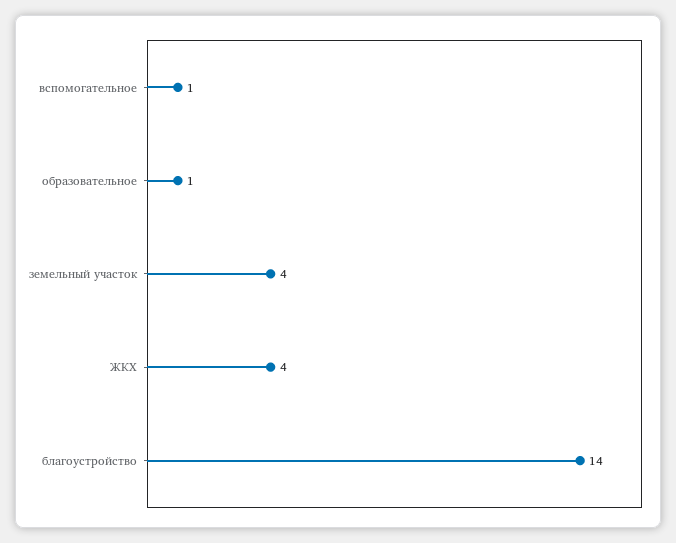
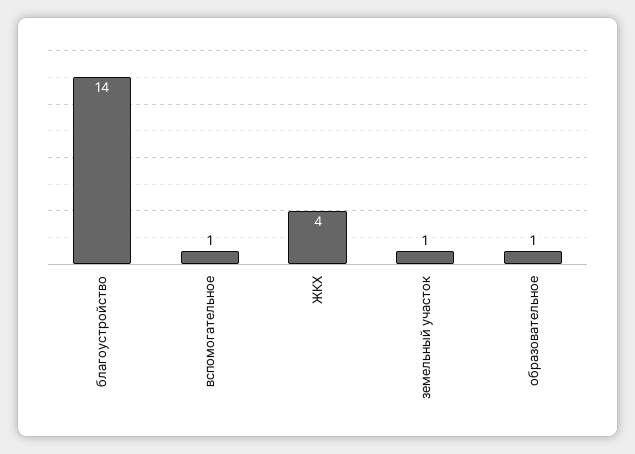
земельный участок: 4 -> 1

